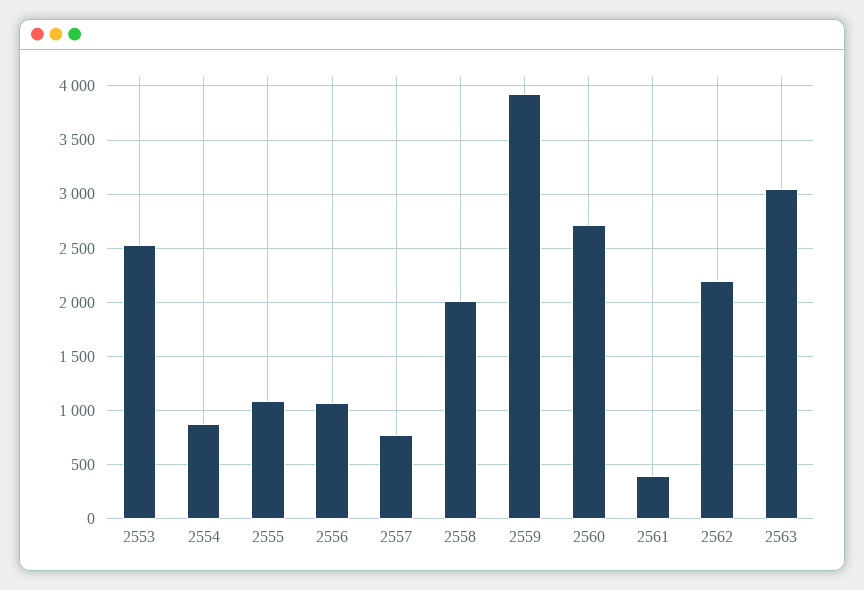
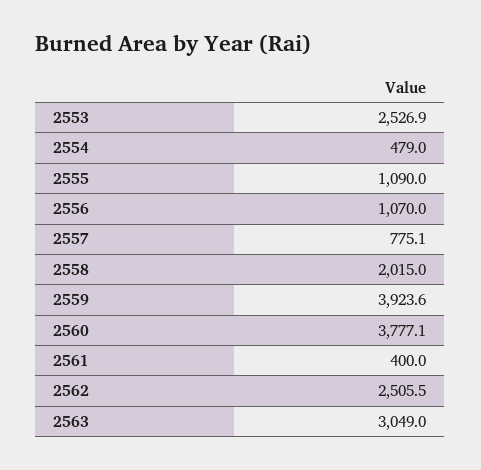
2554: 900 -> 479
2560: 2700 -> 3777.1
2562: 2200 -> 2505.5

